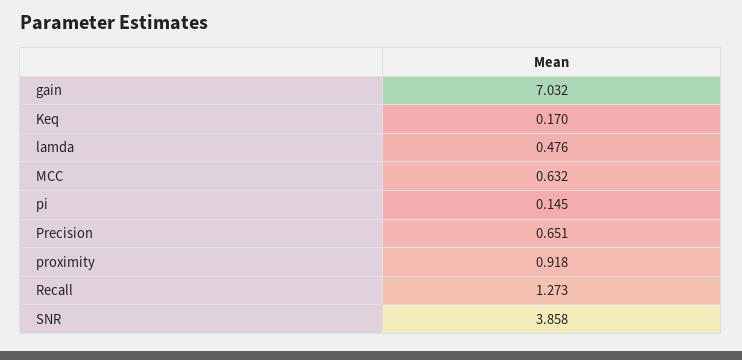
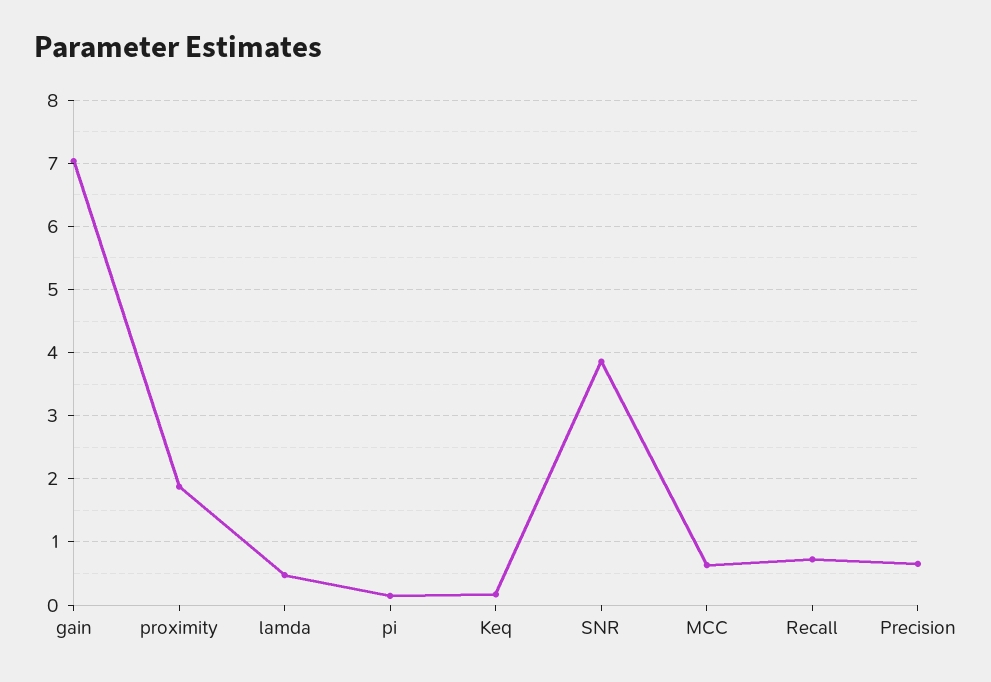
proximity: 0.918 -> 1.9
Recall: 1.273 -> 0.7

